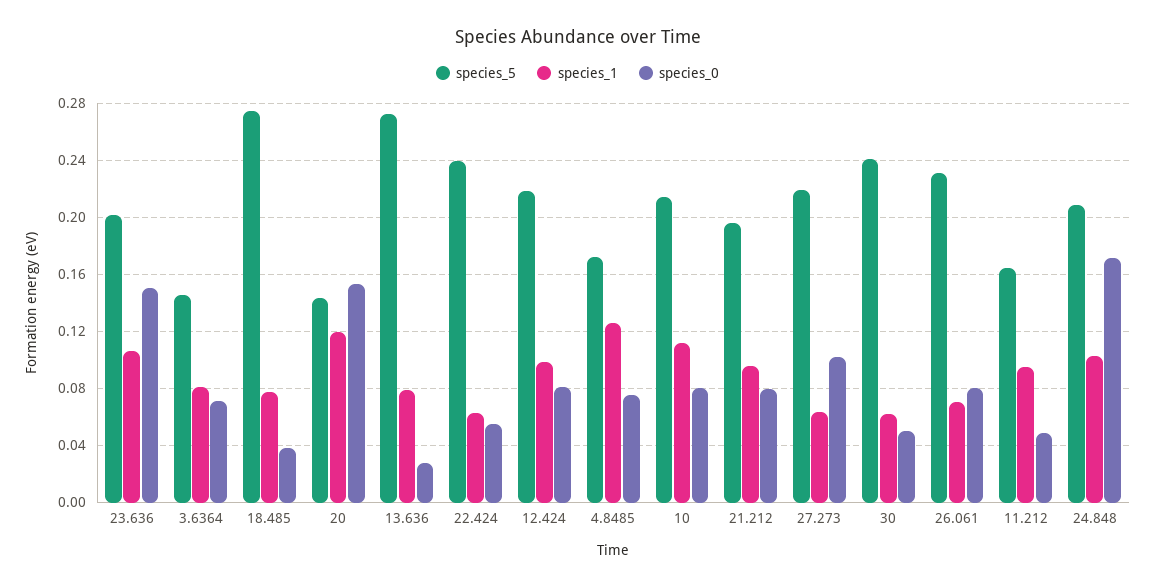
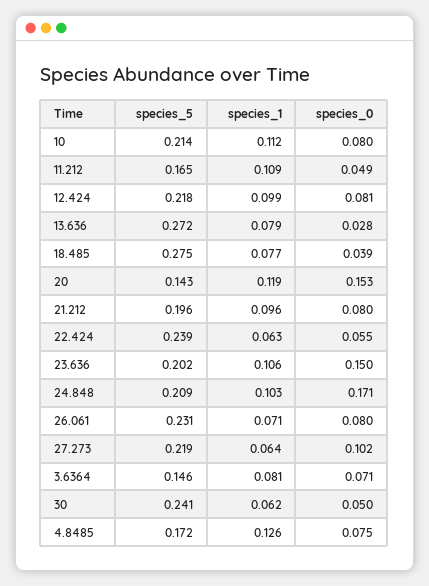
species_1, 11.212: 0.095 -> 0.109

